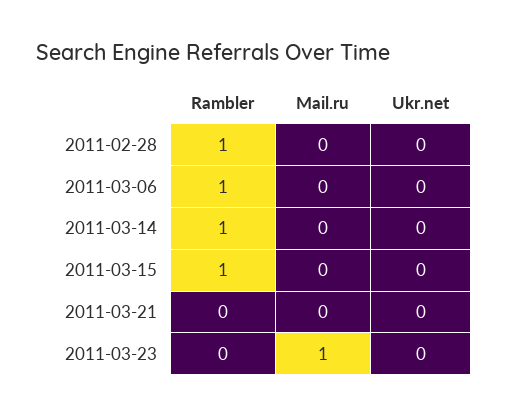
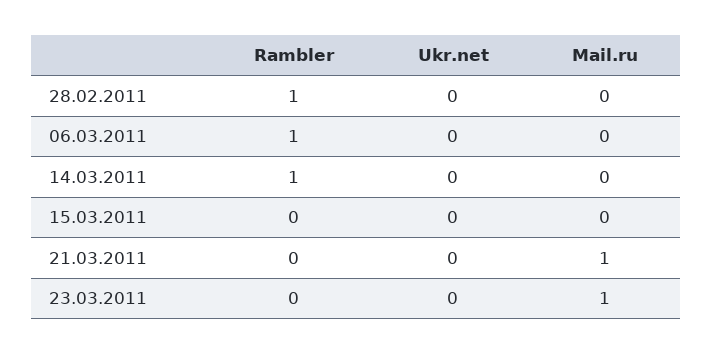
Rambler, 2011-03-15: 1 -> 0
Mail.ru, 2011-03-21: 0 -> 1

